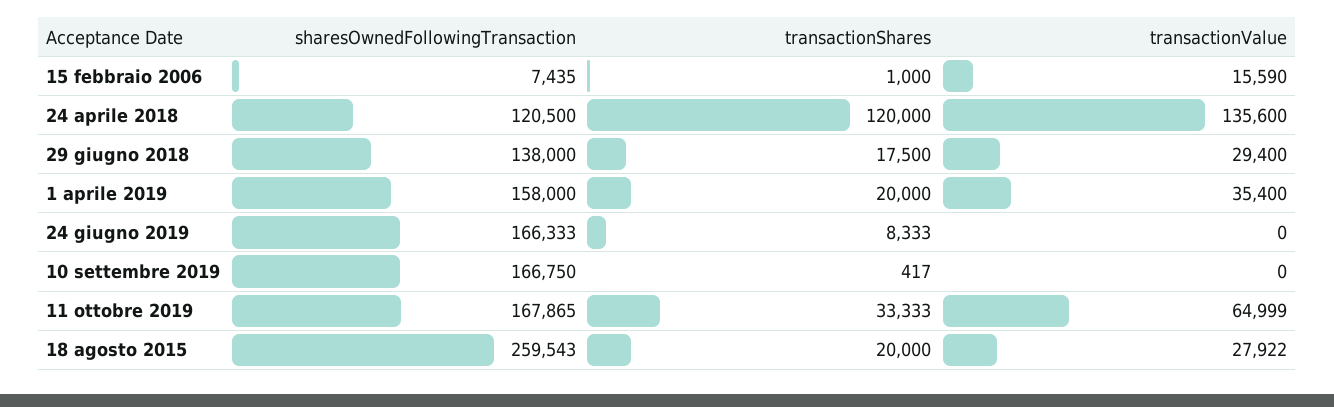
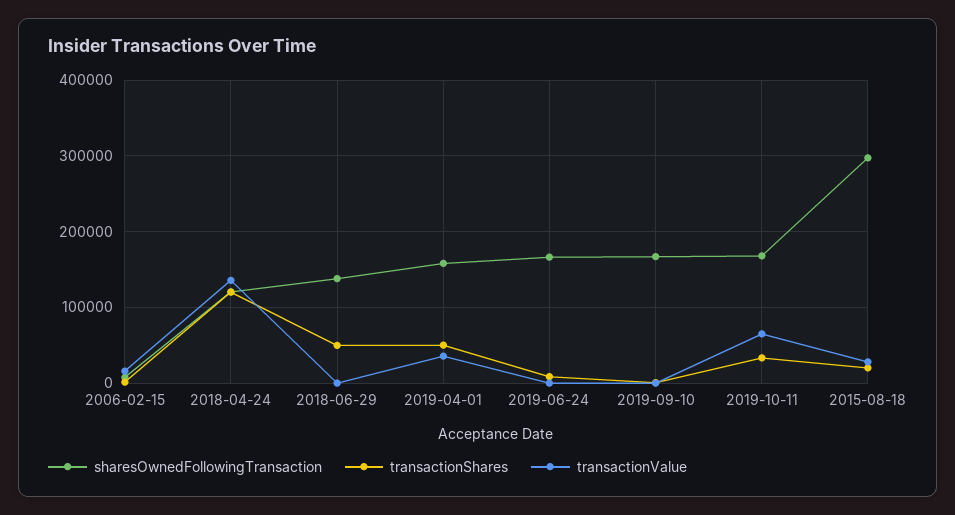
transactionShares, 29 giugno 2018: 17500 -> 50000
transactionValue, 29 giugno 2018: 29400 -> 0
transactionShares, 1 aprile 2019: 20000 -> 50000
sharesOwnedFollowingTransaction, 18 agosto 2015: 259543 -> 300000

